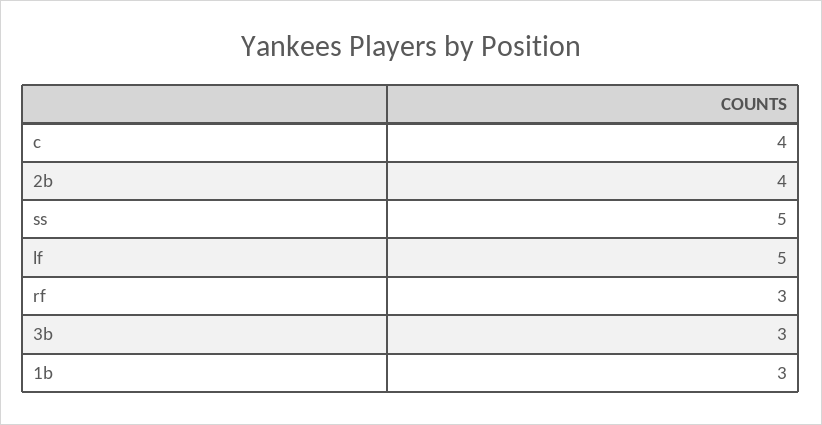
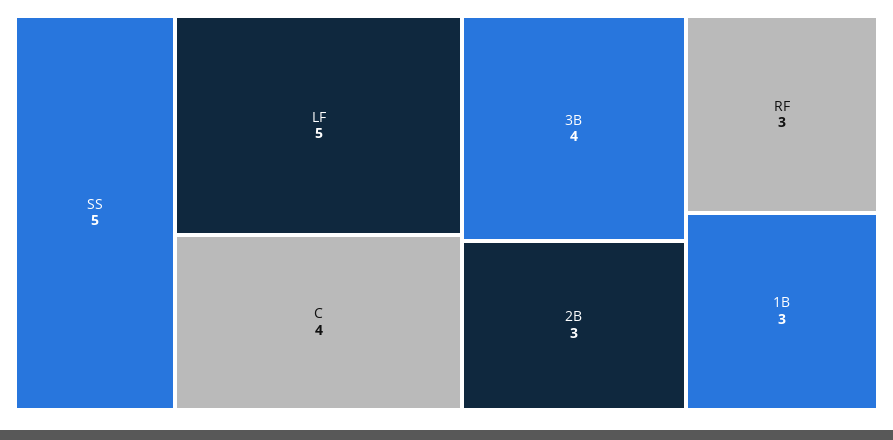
2b: 4 -> 3
3b: 3 -> 4

